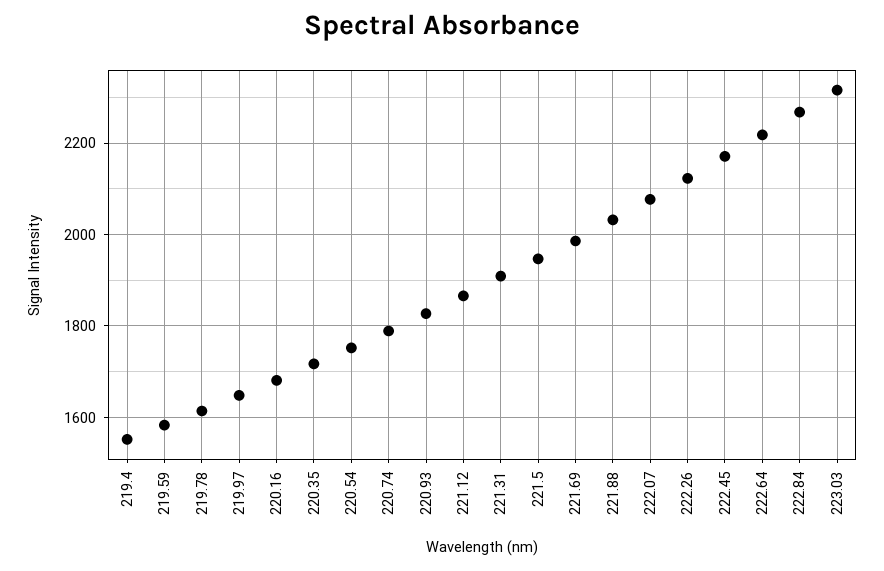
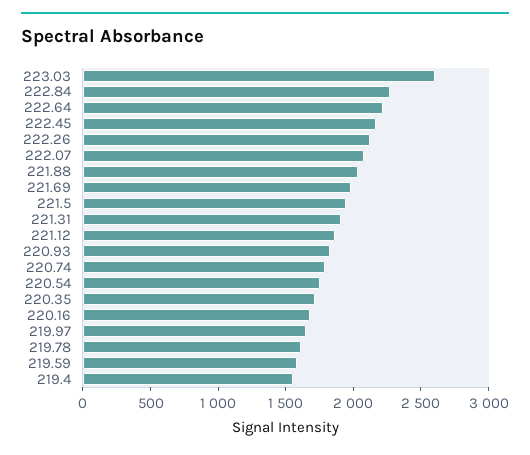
223.03: 2320 -> 2600

